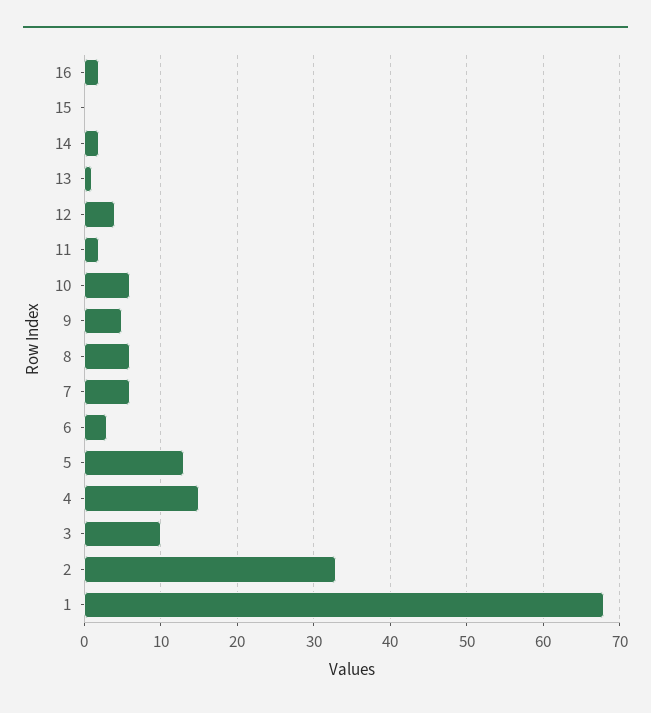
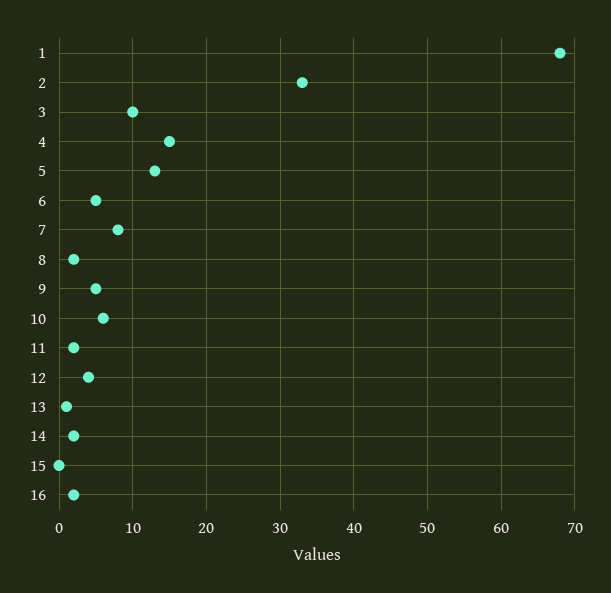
8: 6 -> 2
7: 6 -> 8
6: 3 -> 5

